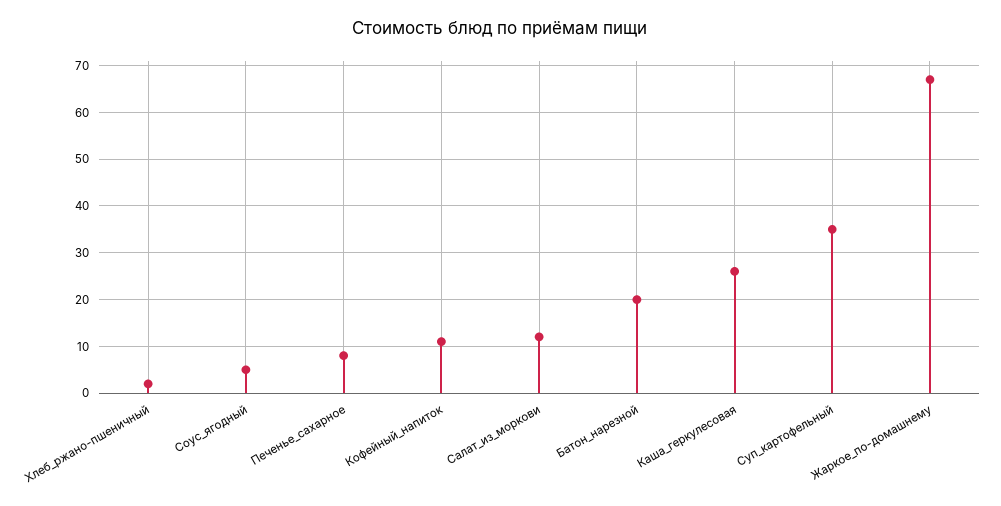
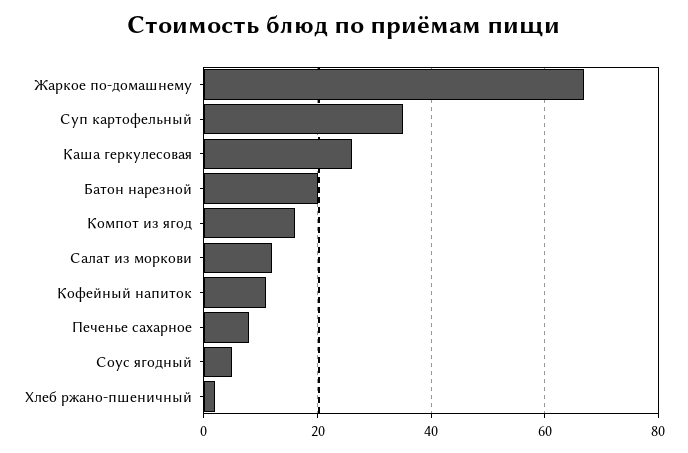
Компот из ягод: none -> 15

